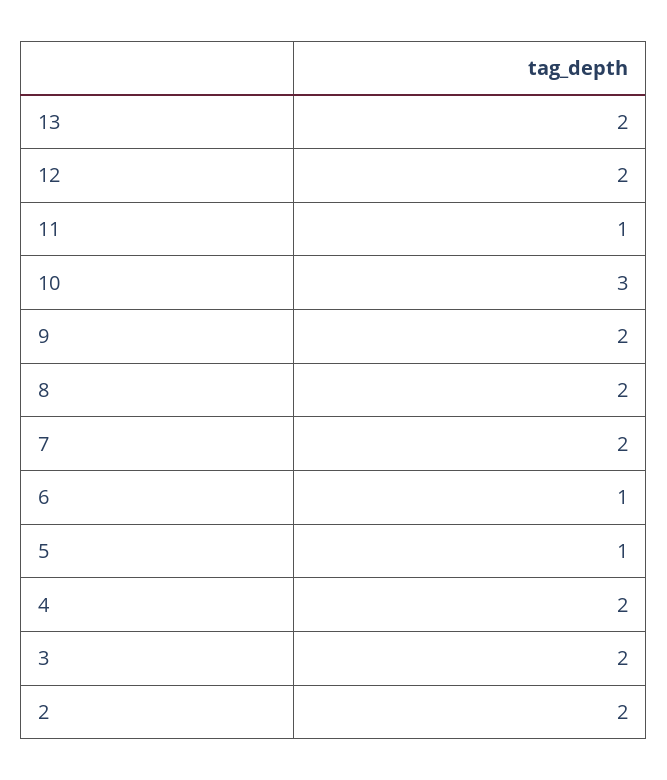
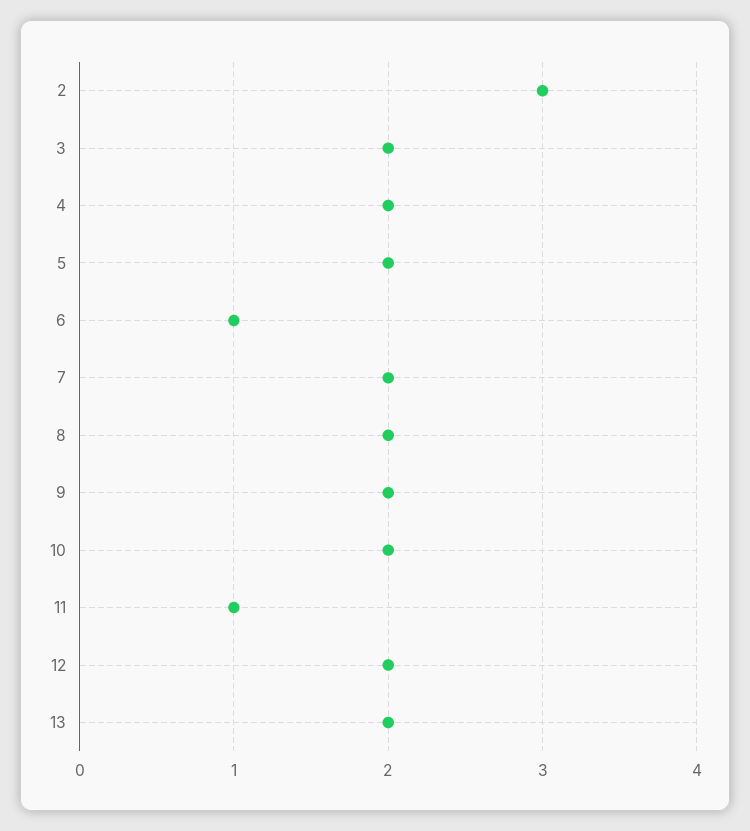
10: 3 -> 2
5: 1 -> 2
2: 2 -> 3

